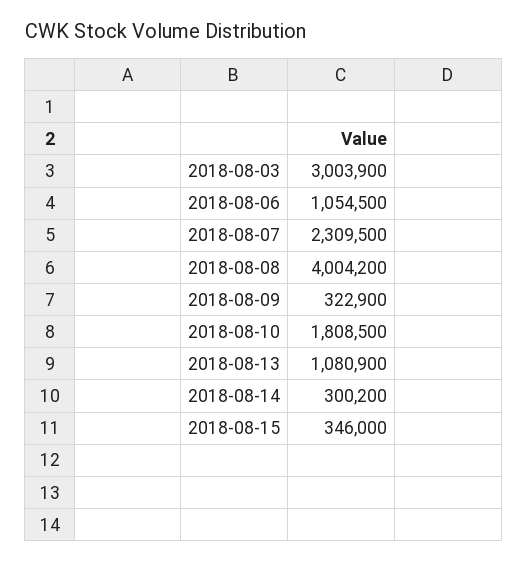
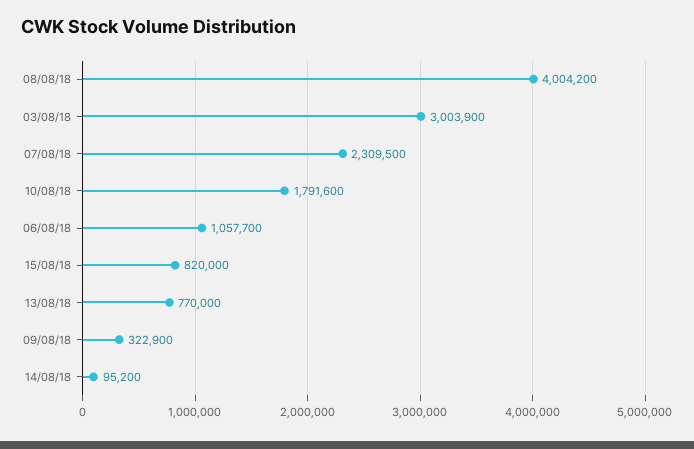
2018-08-06: 1054500 -> 1057700
2018-08-10: 1808500 -> 1791600
2018-08-13: 1080900 -> 770000
2018-08-14: 300200 -> 95200
2018-08-15: 346000 -> 820000

